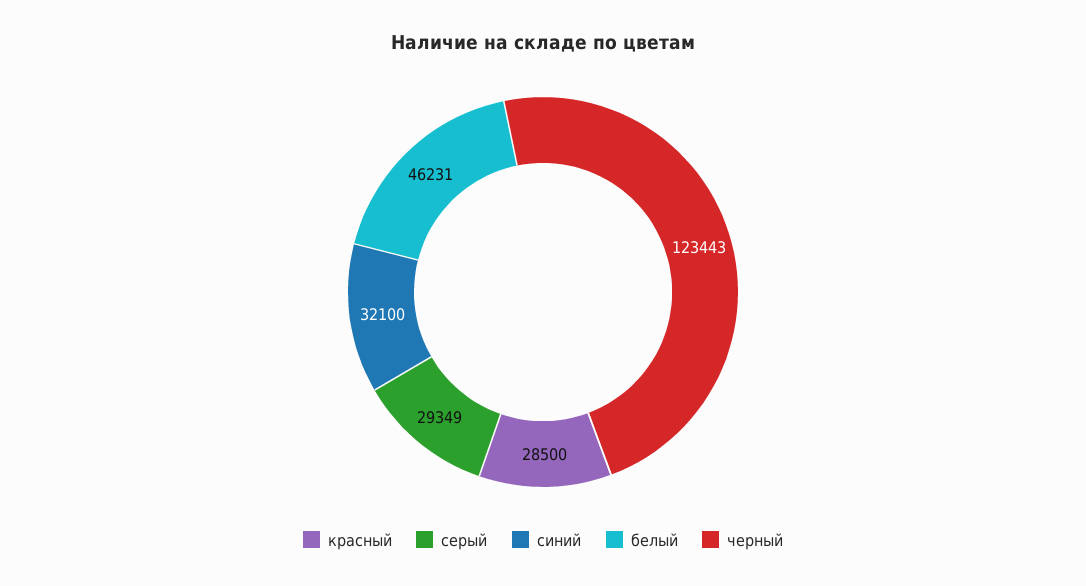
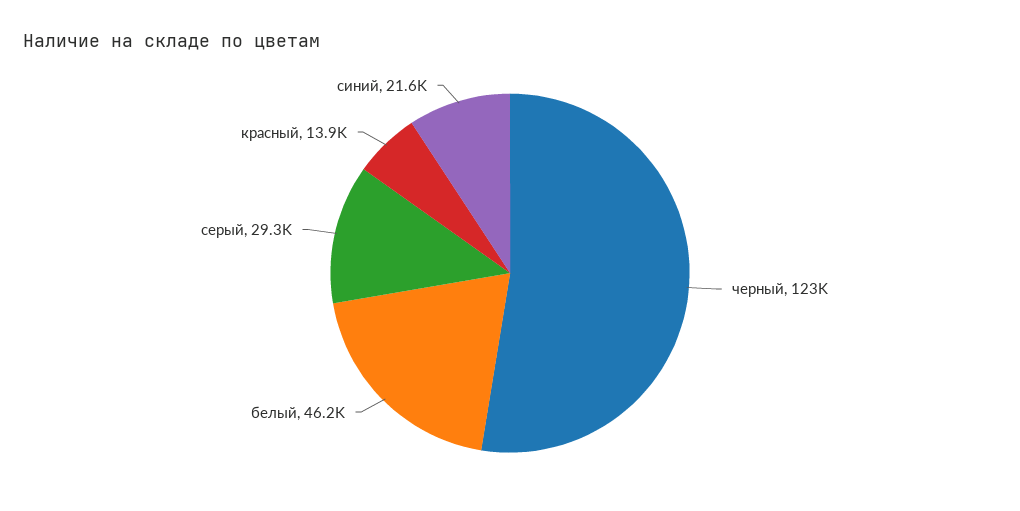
красный: 28500 -> 13900
синий: 32100 -> 21600

